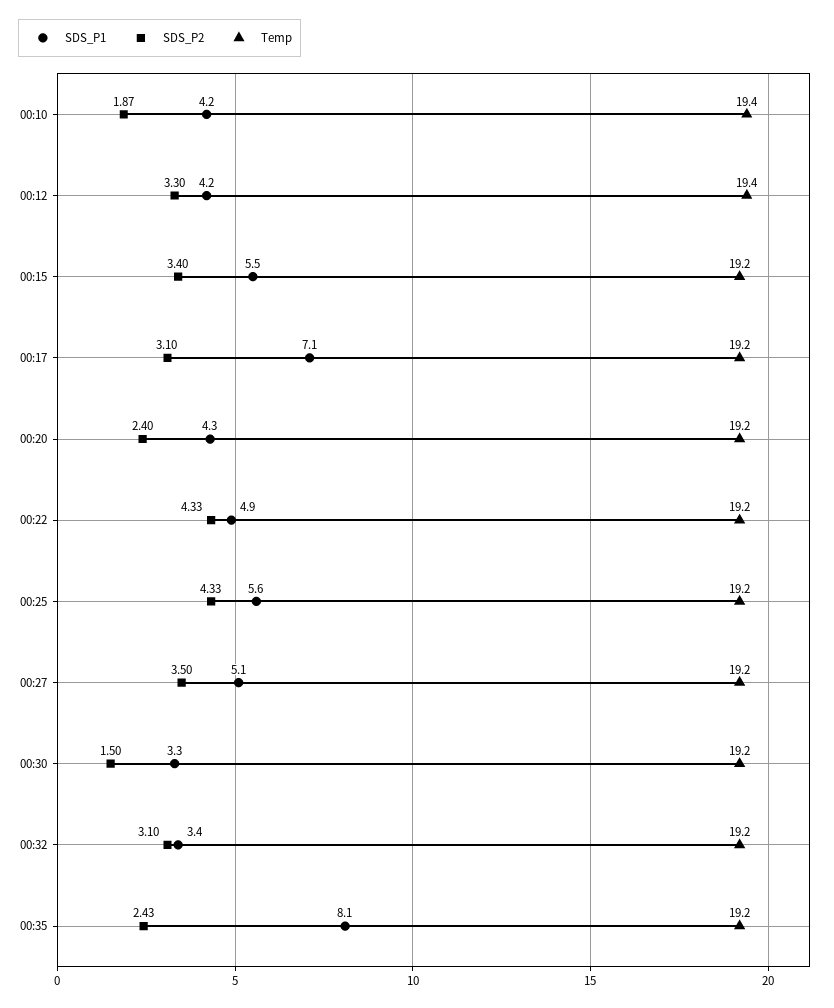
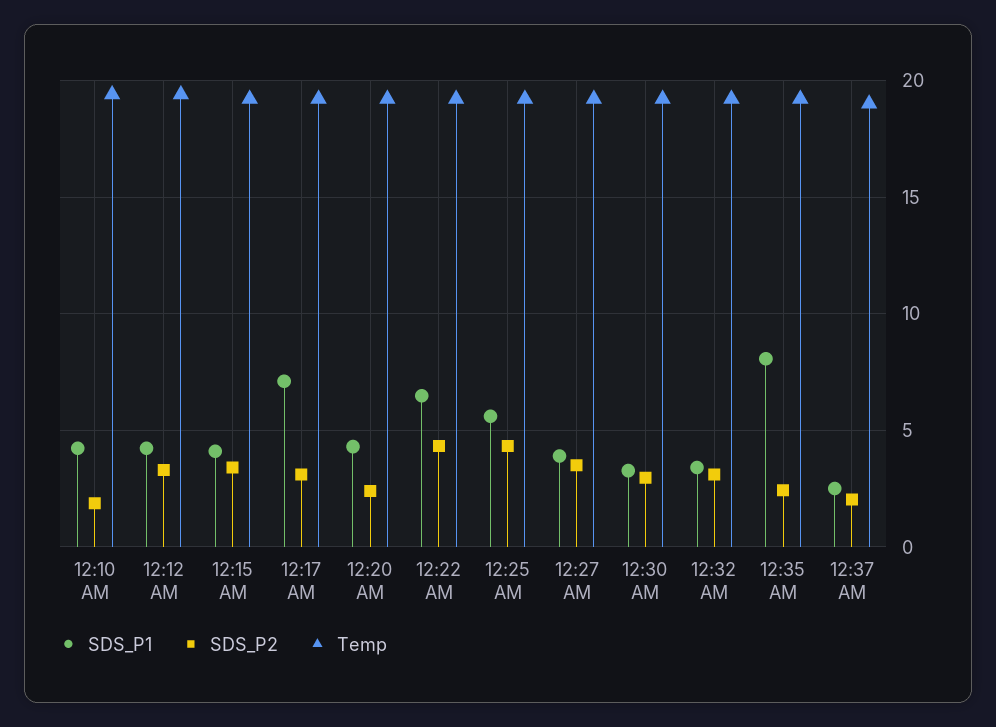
SDS_P1, 00:15: 5.5 -> 4
SDS_P1, 00:22: 4.9 -> 6.5
SDS_P1, 00:27: 5.1 -> 4
SDS_P2, 00:30: 1.5 -> 3
SDS_P1, 12:37 AM: none -> 2.5
SDS_P2, 12:37 AM: none -> 2
Temp, 12:37 AM: none -> 19

